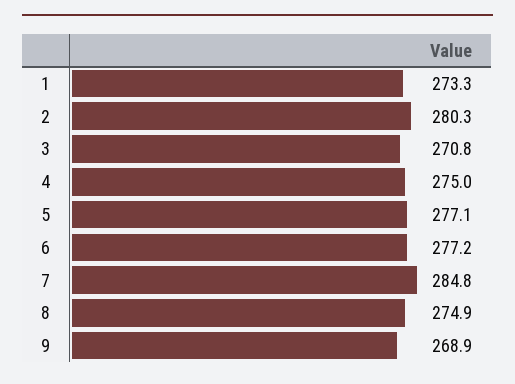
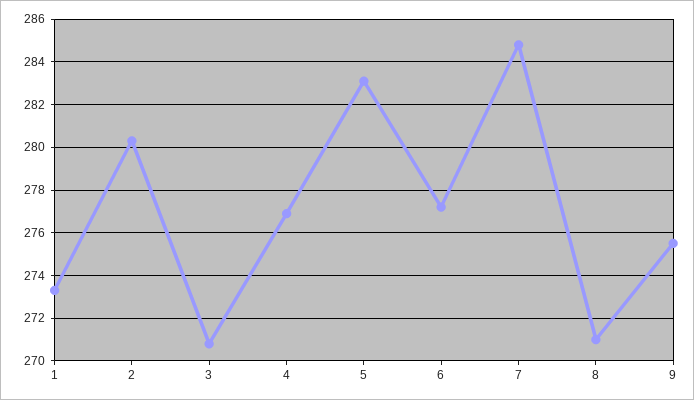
4: 275 -> 277
5: 277.1 -> 283
8: 274.9 -> 271
9: 268.9 -> 275.5

